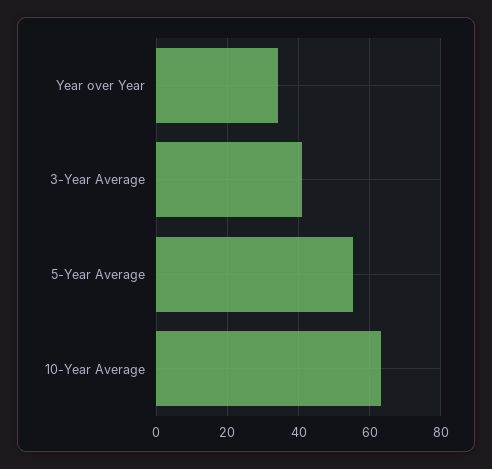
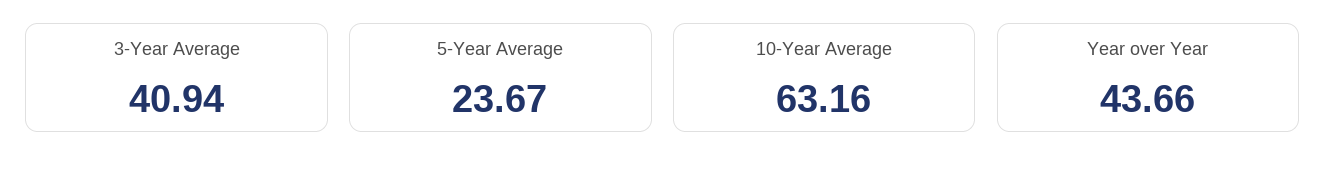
Year over Year: 34 -> 43.66
5-Year Average: 56 -> 23.67

